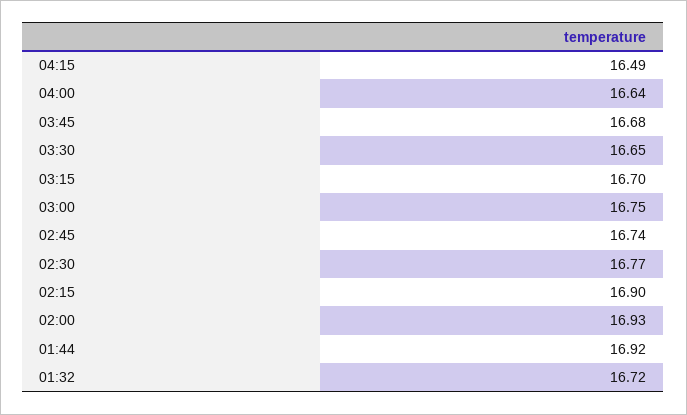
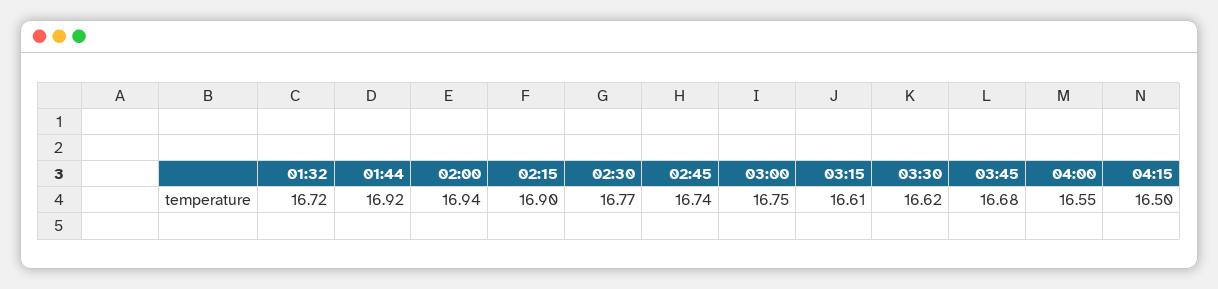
04:15: 16.49 -> 16.5
04:00: 16.64 -> 16.55
03:30: 16.65 -> 16.62
03:15: 16.7 -> 16.61
02:00: 16.93 -> 16.94

